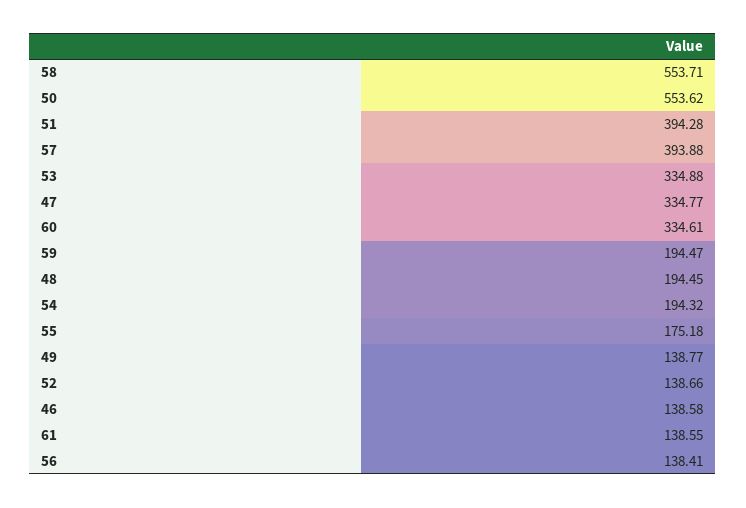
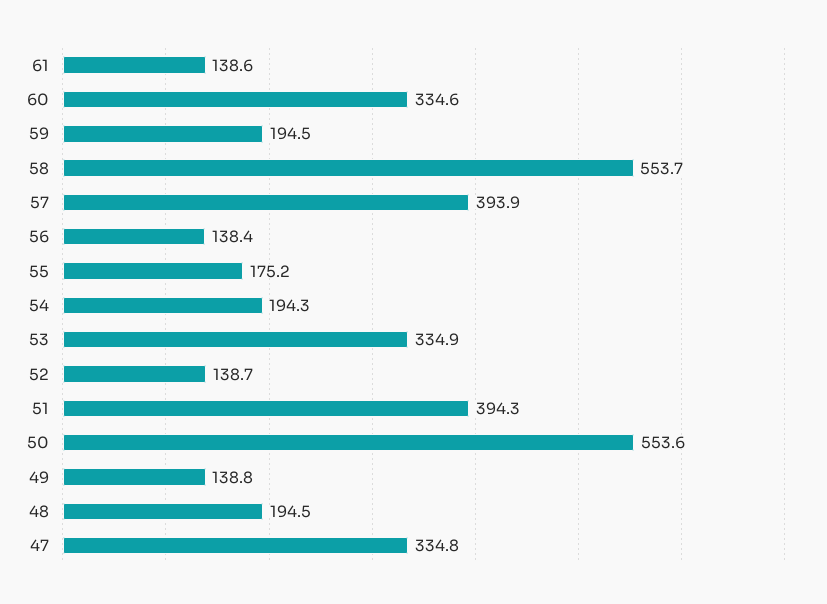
46: 138.58 -> none

